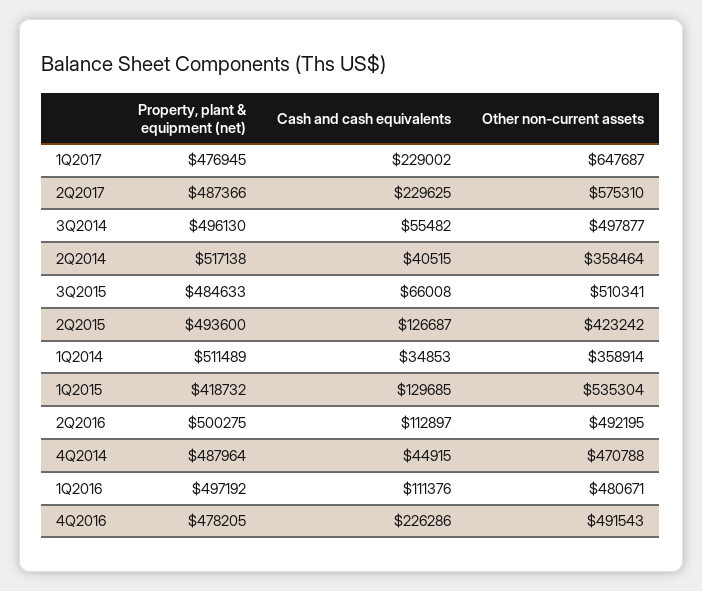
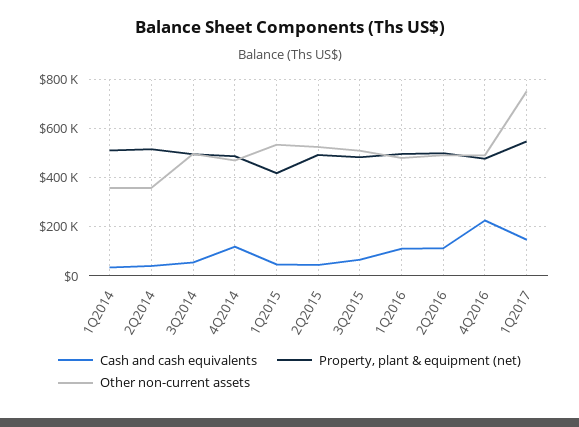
Property, plant & equipment (net), 1Q2017: 476945 -> 550000
Cash and cash equivalents, 1Q2017: 229002 -> 150000
Other non-current assets, 1Q2017: 647687 -> 750000
Property, plant & equipment (net), 2Q2017: 487366 -> none
Cash and cash equivalents, 2Q2017: 229625 -> none
Other non-current assets, 2Q2017: 575310 -> none
Cash and cash equivalents, 2Q2015: 126687 -> 50000
Other non-current assets, 2Q2015: 423242 -> 525000
Cash and cash equivalents, 1Q2015: 129685 -> 50000
Cash and cash equivalents, 4Q2014: 44915 -> 125000

